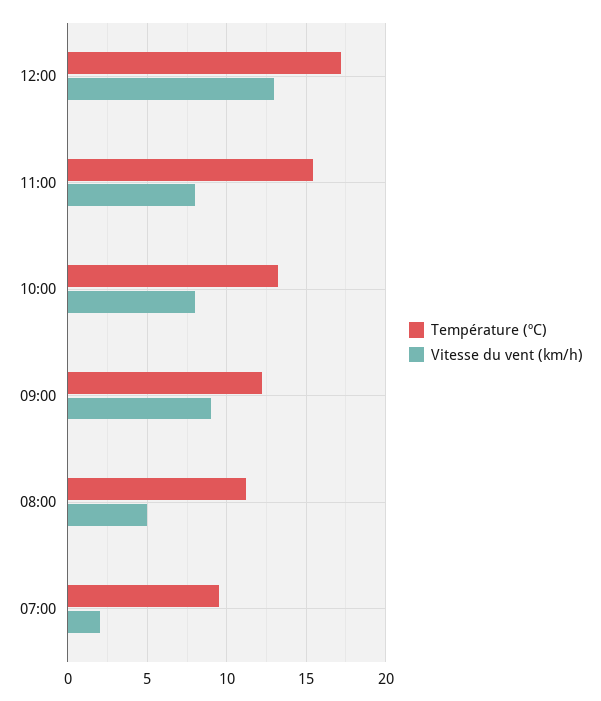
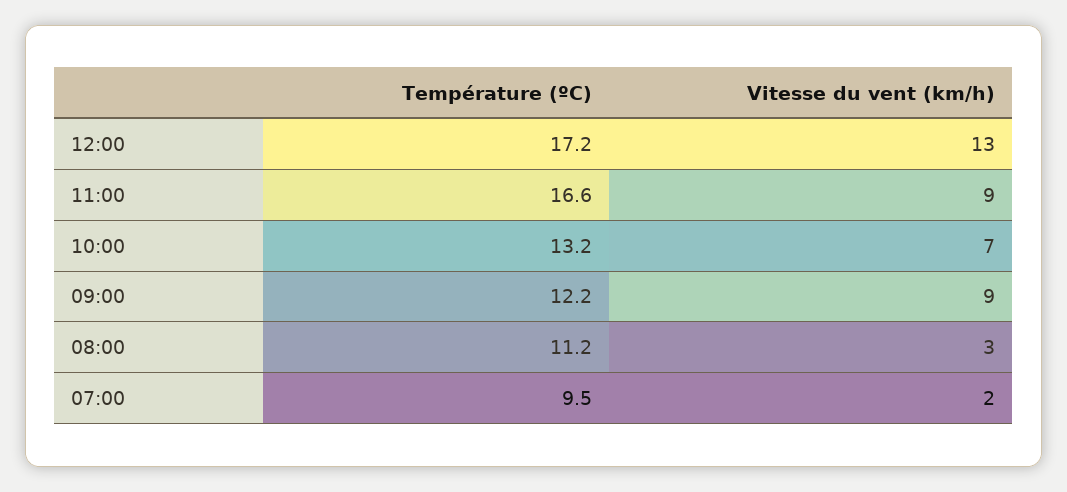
Température (ºC), 11:00: 15.5 -> 16.6
Vitesse du vent (km/h), 11:00: 8 -> 9
Vitesse du vent (km/h), 10:00: 8 -> 7
Vitesse du vent (km/h), 08:00: 5 -> 3

